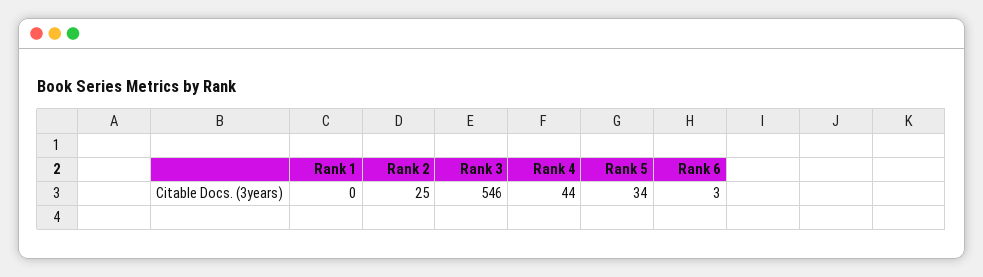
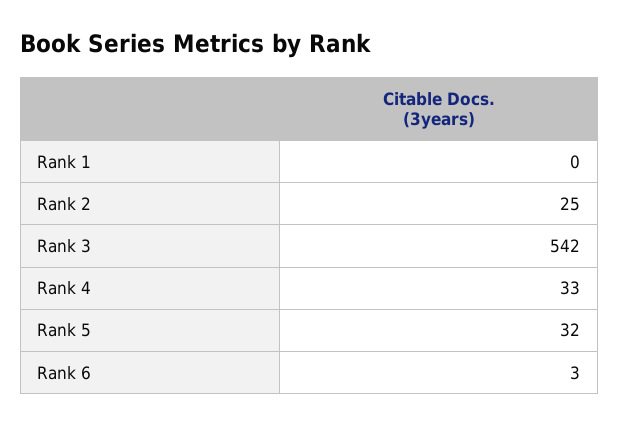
Rank 3: 546 -> 542
Rank 4: 44 -> 33
Rank 5: 34 -> 32

